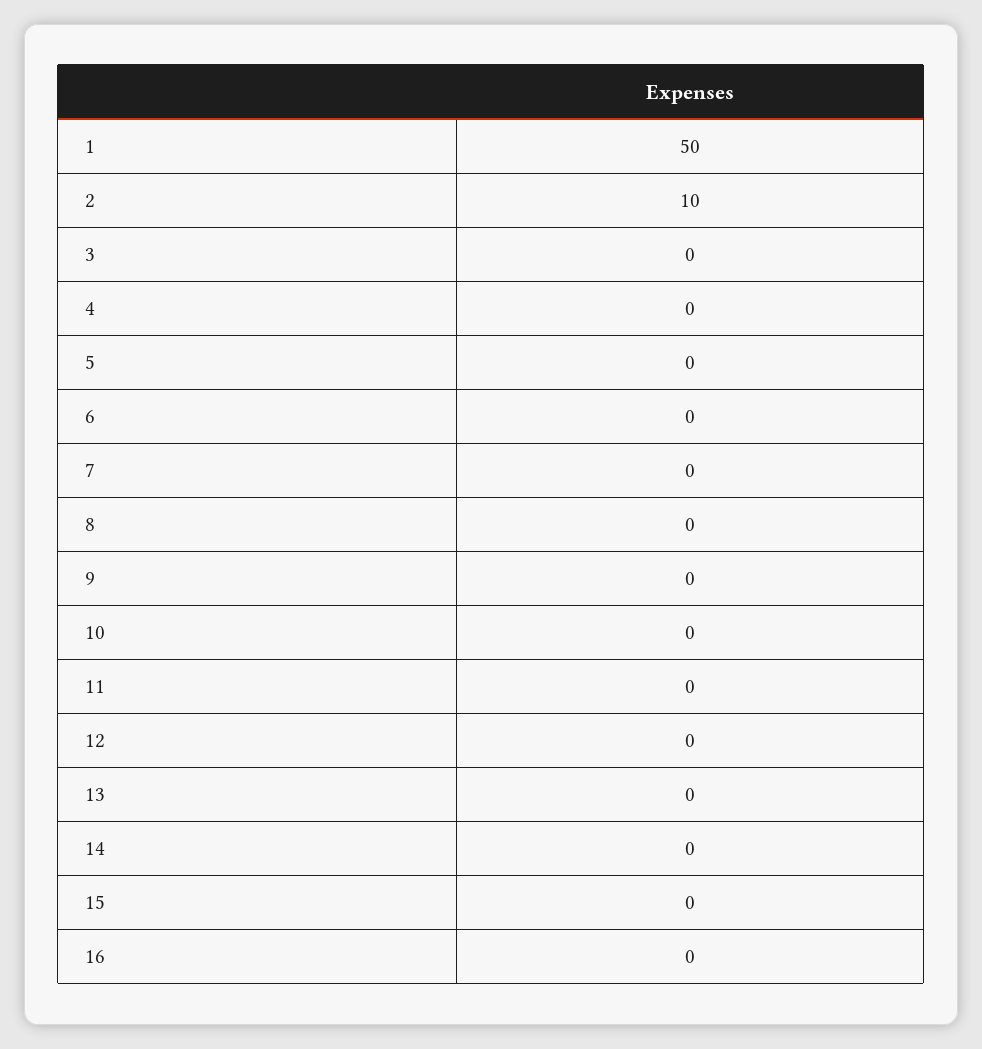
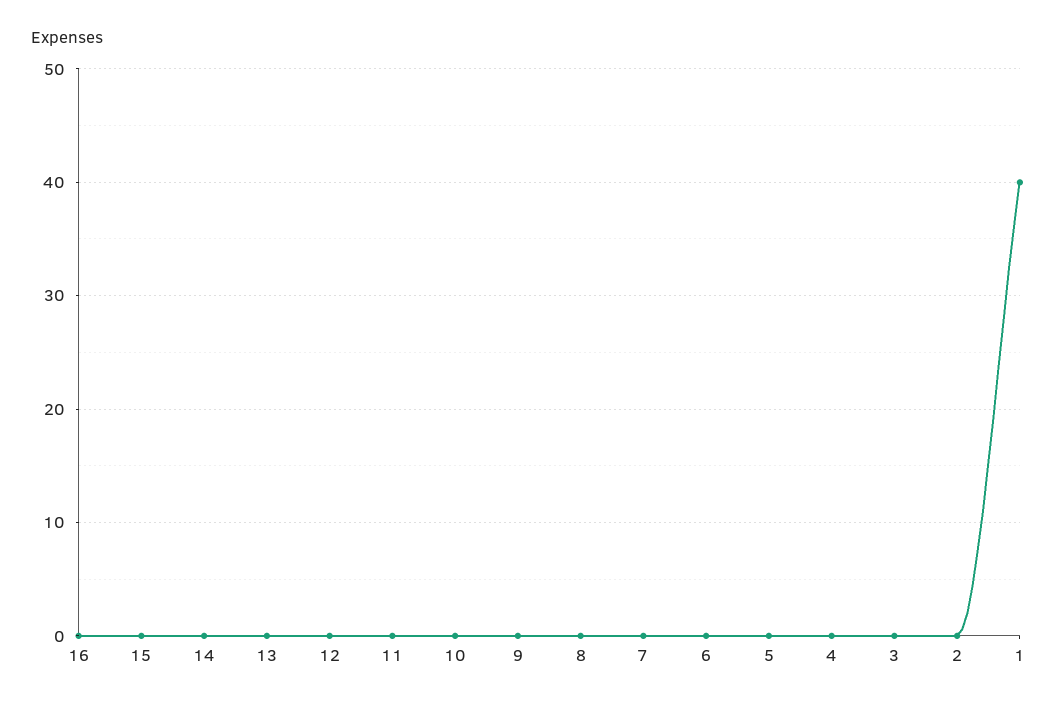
1: 50 -> 40
2: 10 -> 0

